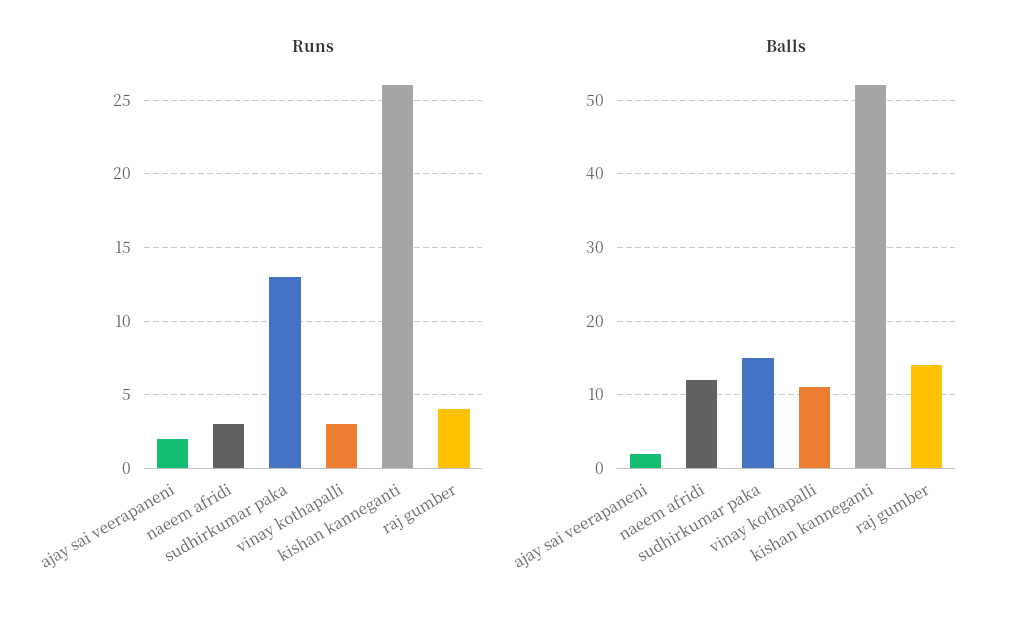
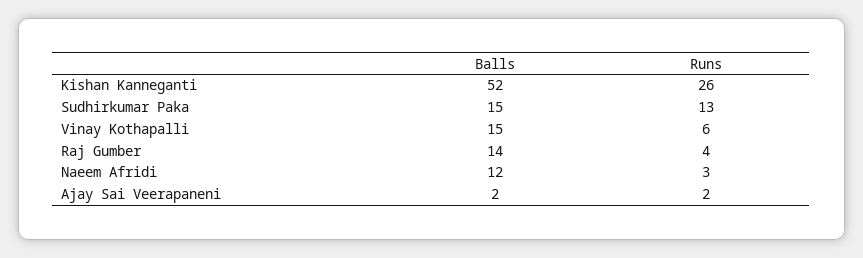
Runs, vinay kothapalli: 3 -> 6
Balls, vinay kothapalli: 11 -> 15

